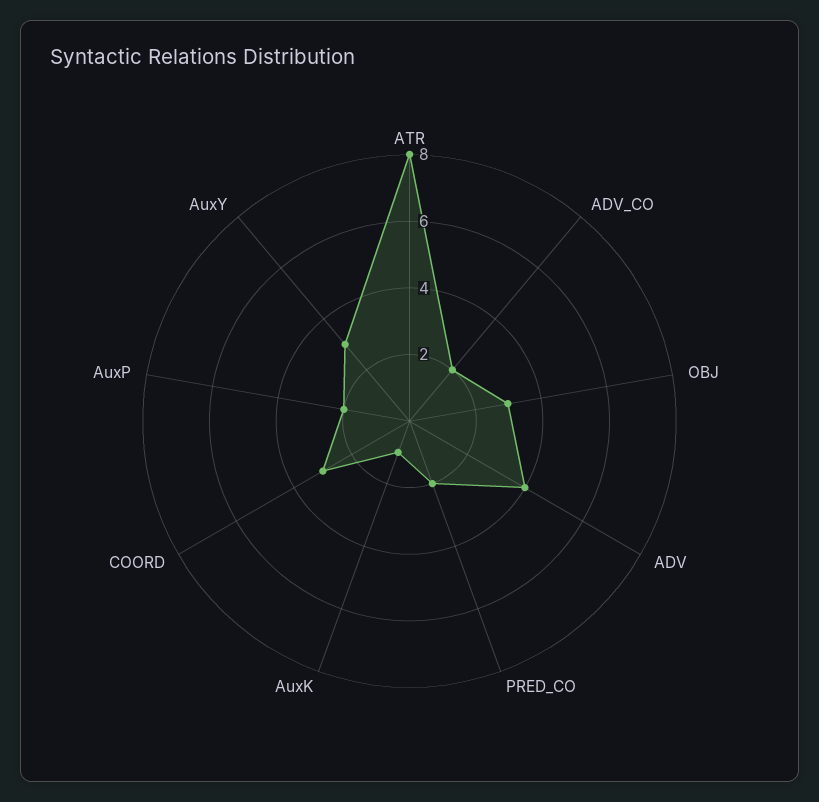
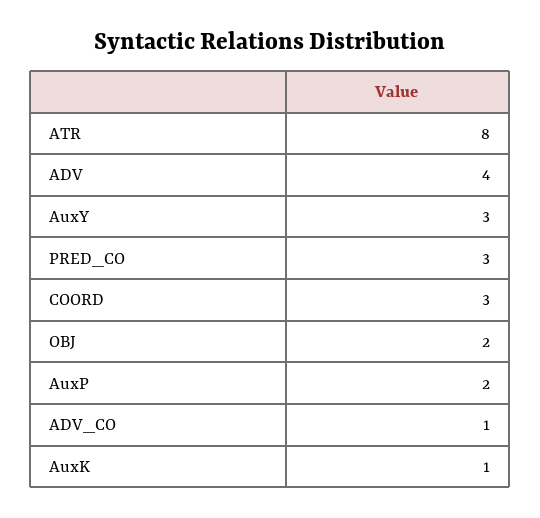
ADV_CO: 2 -> 1
OBJ: 3 -> 2
PRED_CO: 2 -> 3

